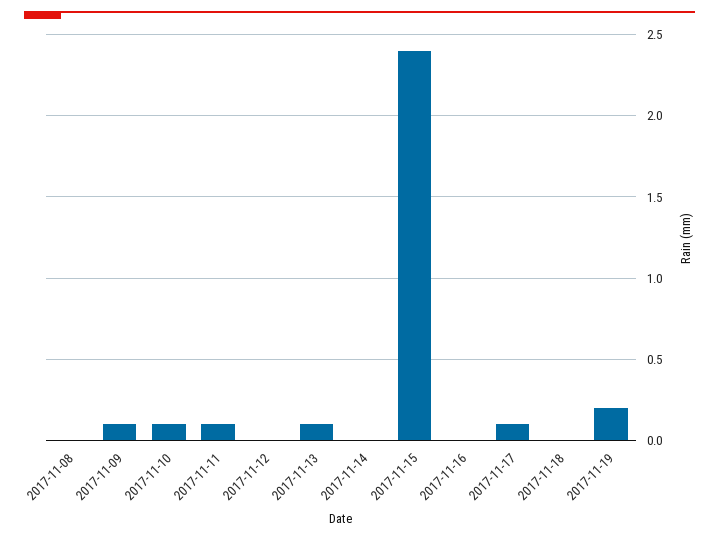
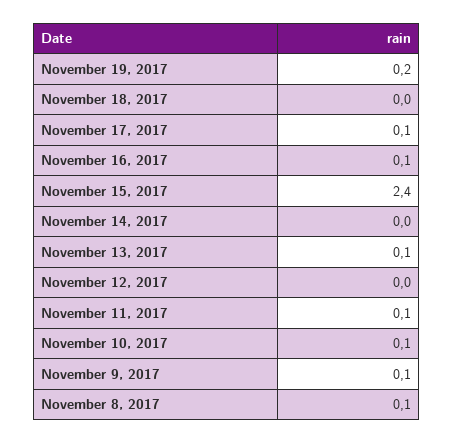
2017-11-08: 0 -> 0.1
2017-11-16: 0 -> 0.1

